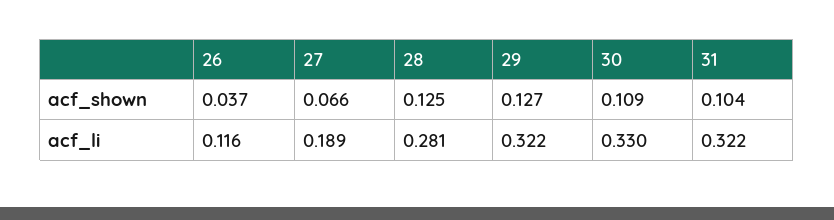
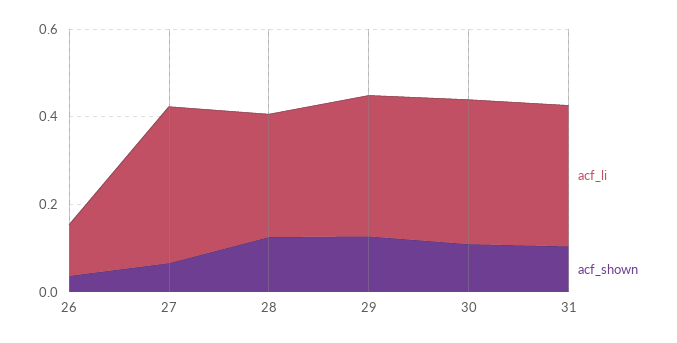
acf_li, 27: 0.189 -> 0.35

